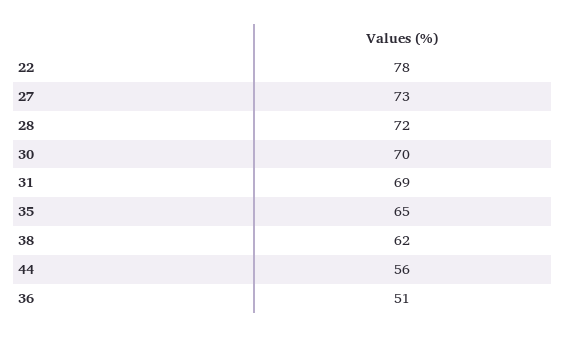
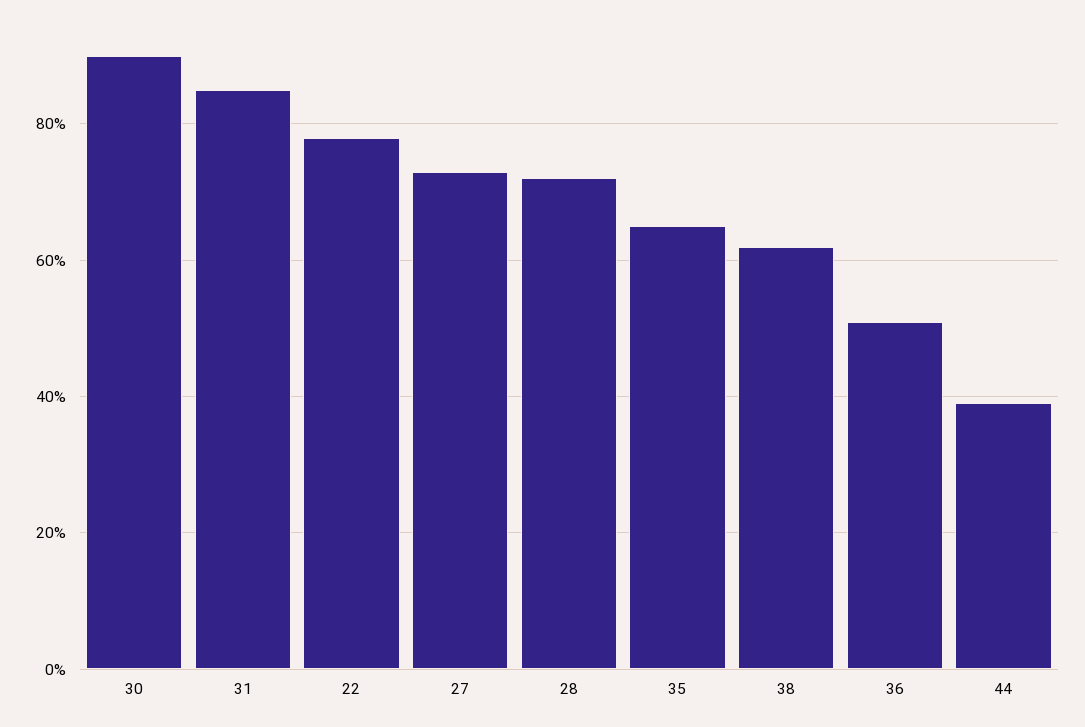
30: 70 -> 90
31: 69 -> 85
44: 56 -> 40

